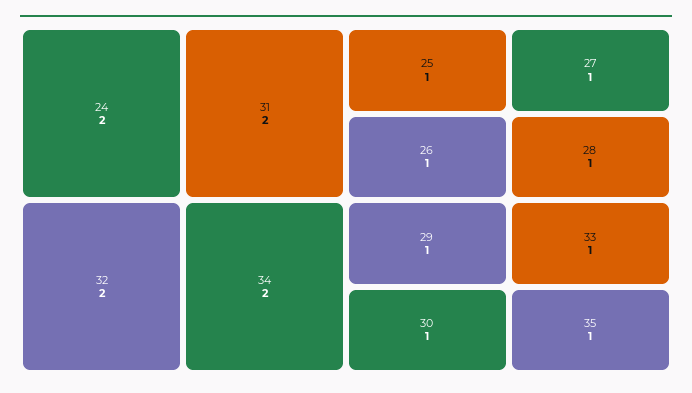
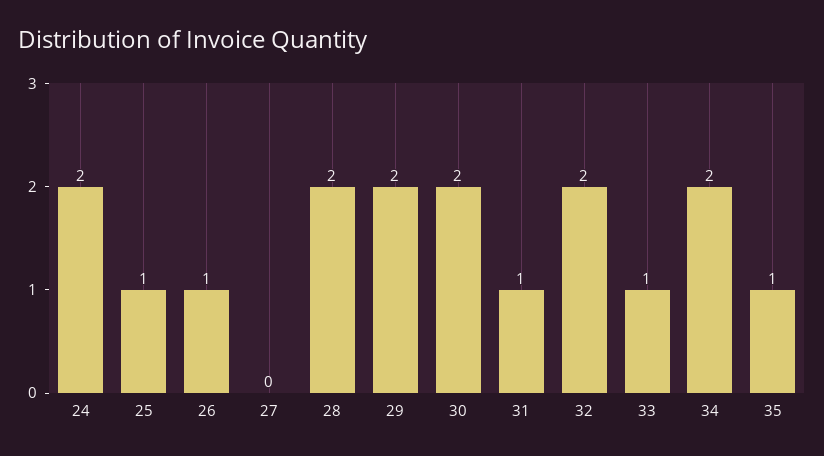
31: 2 -> 1
27: 1 -> 0
28: 1 -> 2
29: 1 -> 2
30: 1 -> 2

